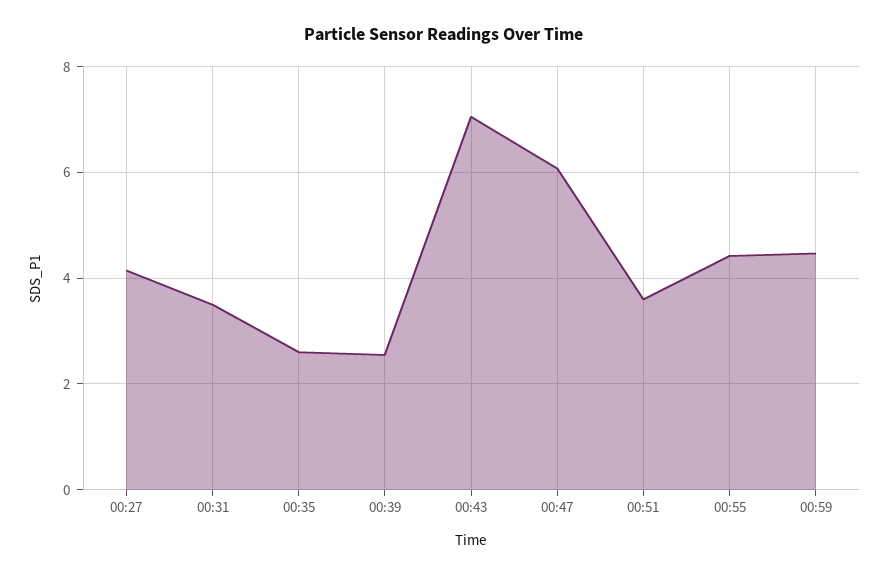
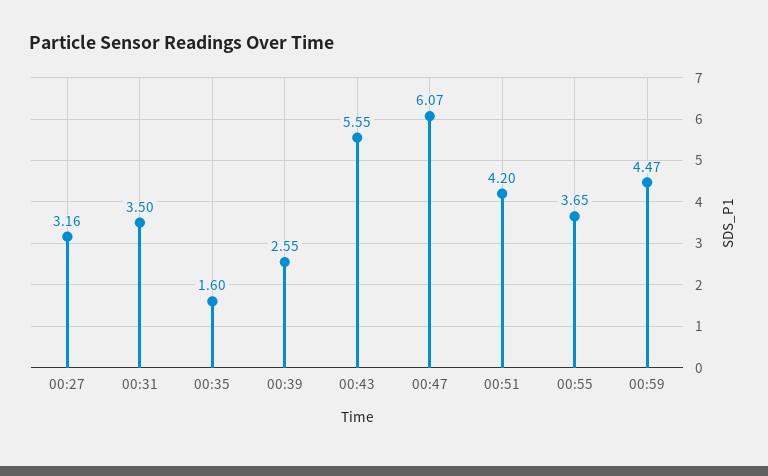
00:27: 4.2 -> 3.16
00:35: 2.6 -> 1.6
00:43: 7 -> 5.55
00:51: 3.6 -> 4.2
00:55: 4.4 -> 3.65

